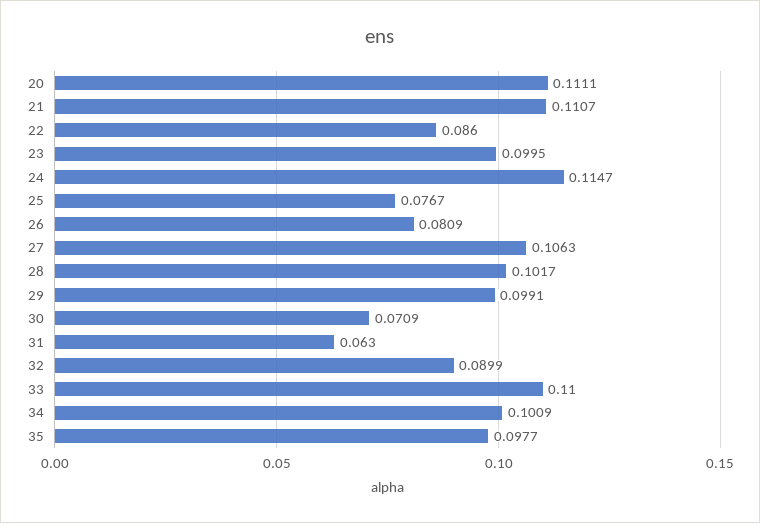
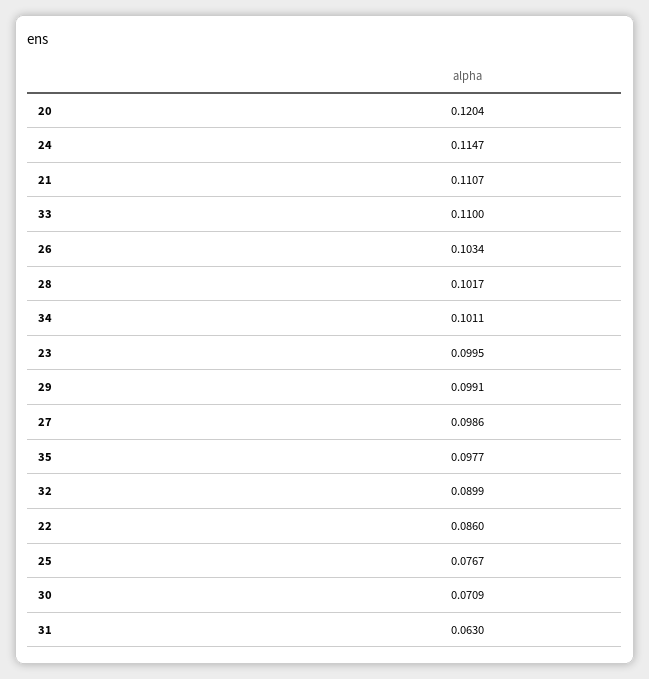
20: 0.1111 -> 0.1204
26: 0.0809 -> 0.1034
27: 0.1063 -> 0.0986
34: 0.1009 -> 0.1011

